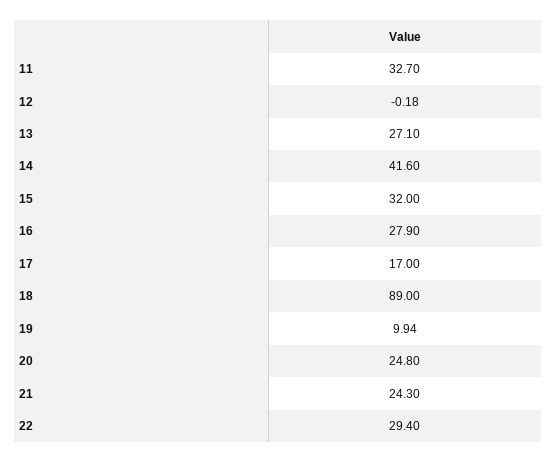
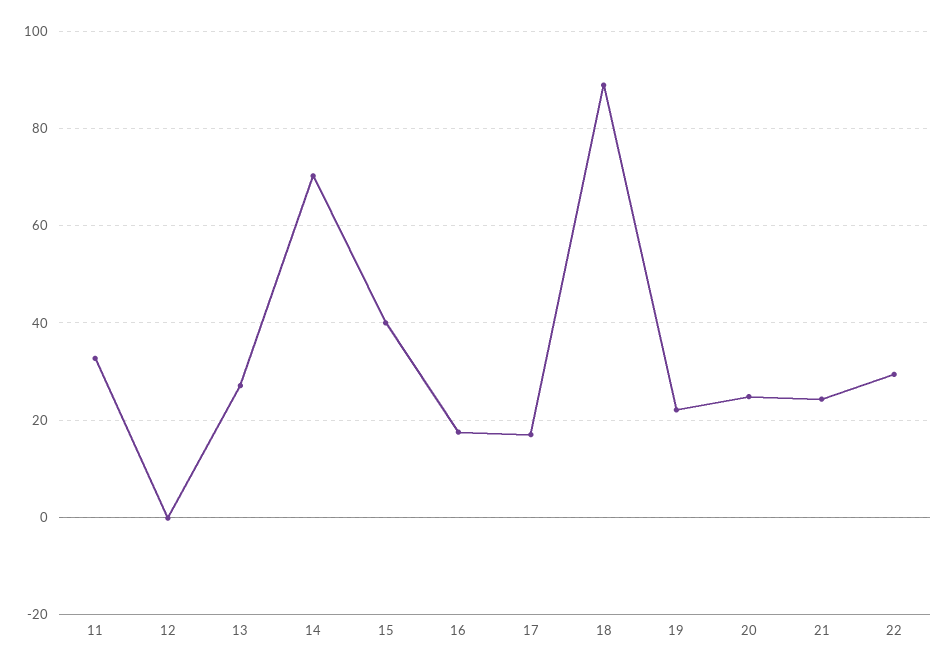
14: 41.6 -> 70
15: 32 -> 40
16: 27.9 -> 18
19: 9.94 -> 22

